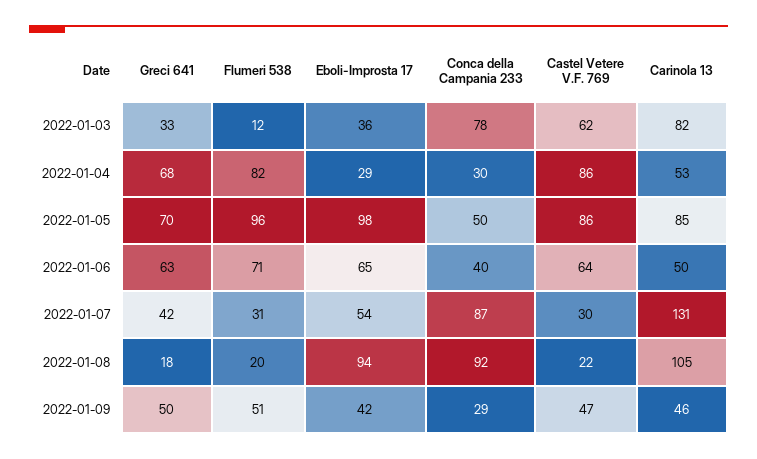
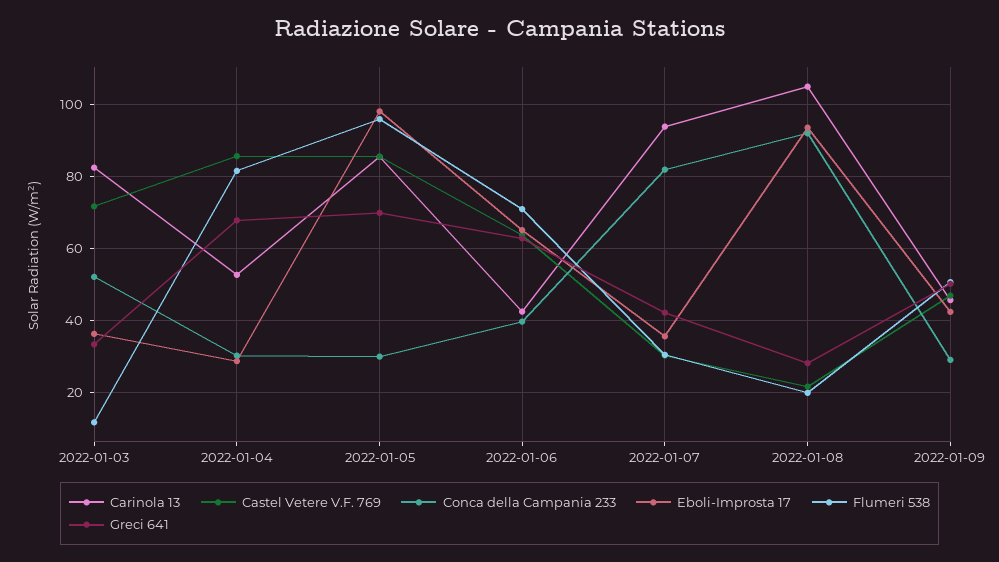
Conca della Campania 233, 2022-01-03: 78 -> 52
Castel Vetere V.F. 769, 2022-01-03: 62 -> 72
Conca della Campania 233, 2022-01-05: 50 -> 30
Carinola 13, 2022-01-06: 50 -> 42
Eboli-Improsta 17, 2022-01-07: 54 -> 36
Conca della Campania 233, 2022-01-07: 87 -> 82
Carinola 13, 2022-01-07: 131 -> 94
Greci 641, 2022-01-08: 18 -> 28

